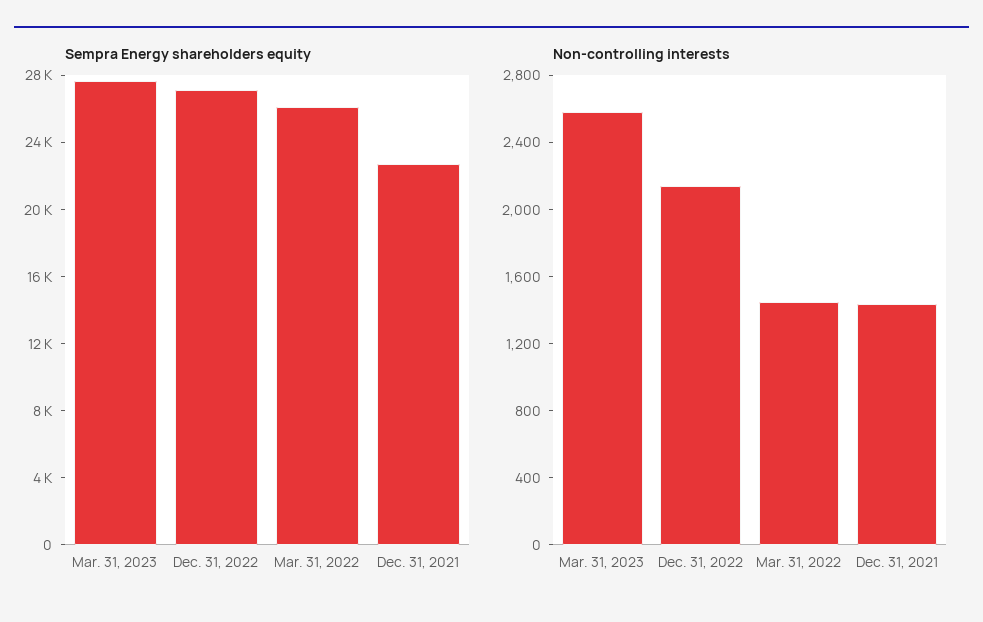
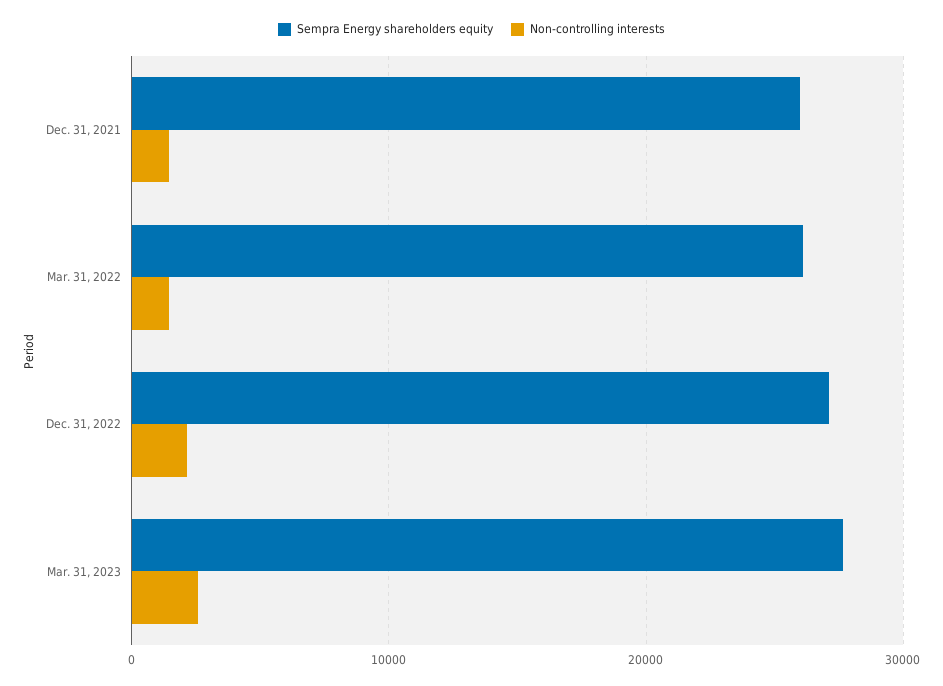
Sempra Energy shareholders equity, Dec. 31, 2021: 23000 -> 26000

